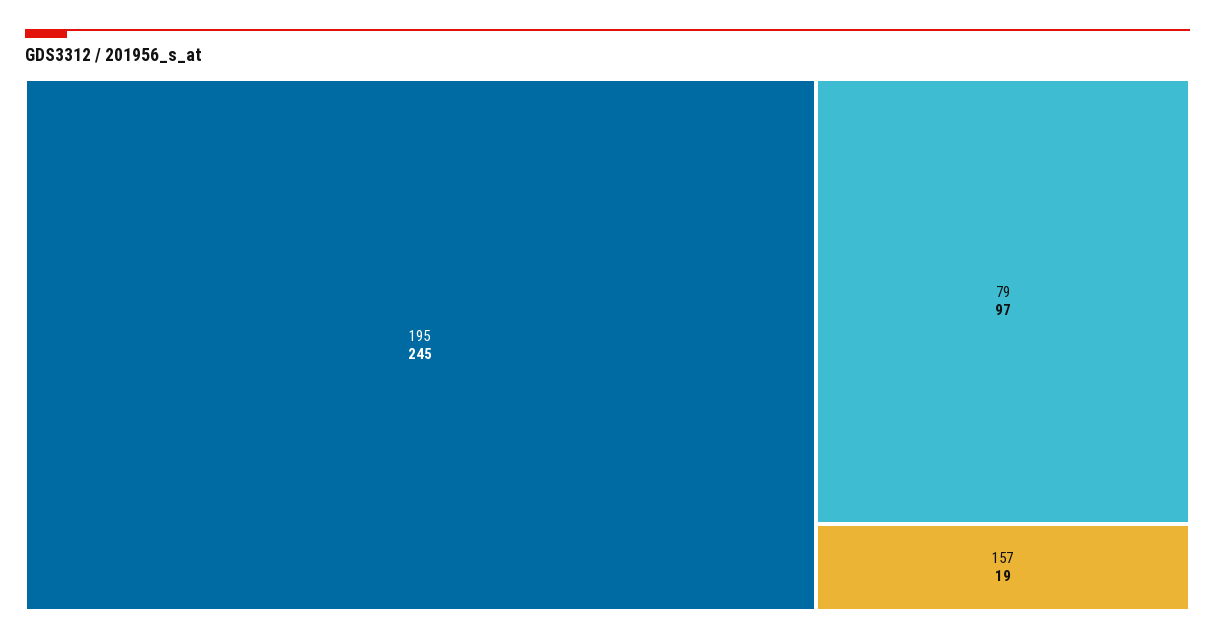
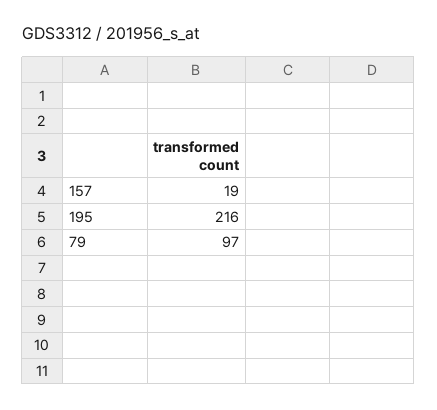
195: 245 -> 216

